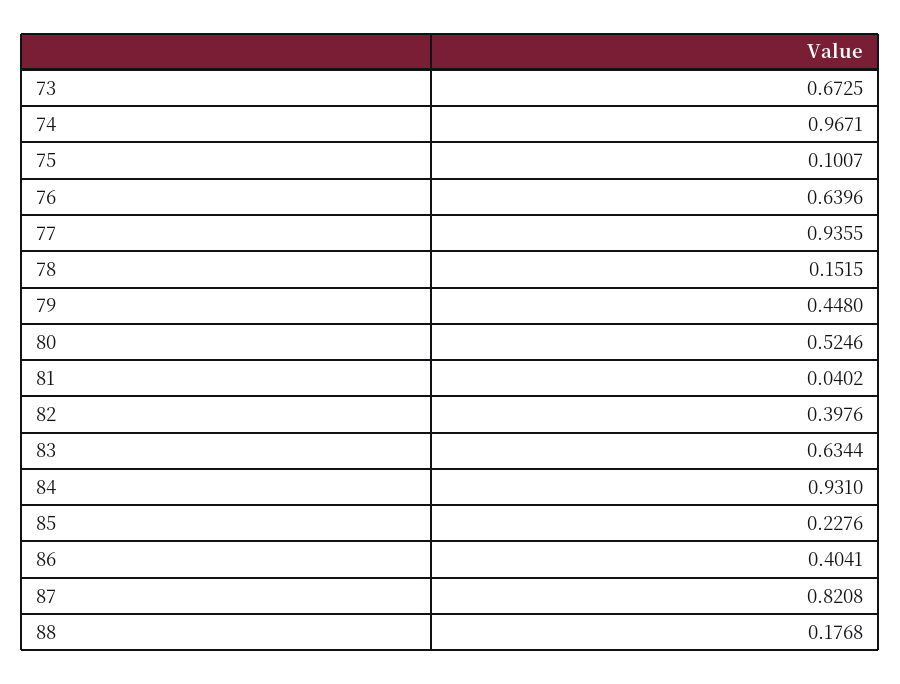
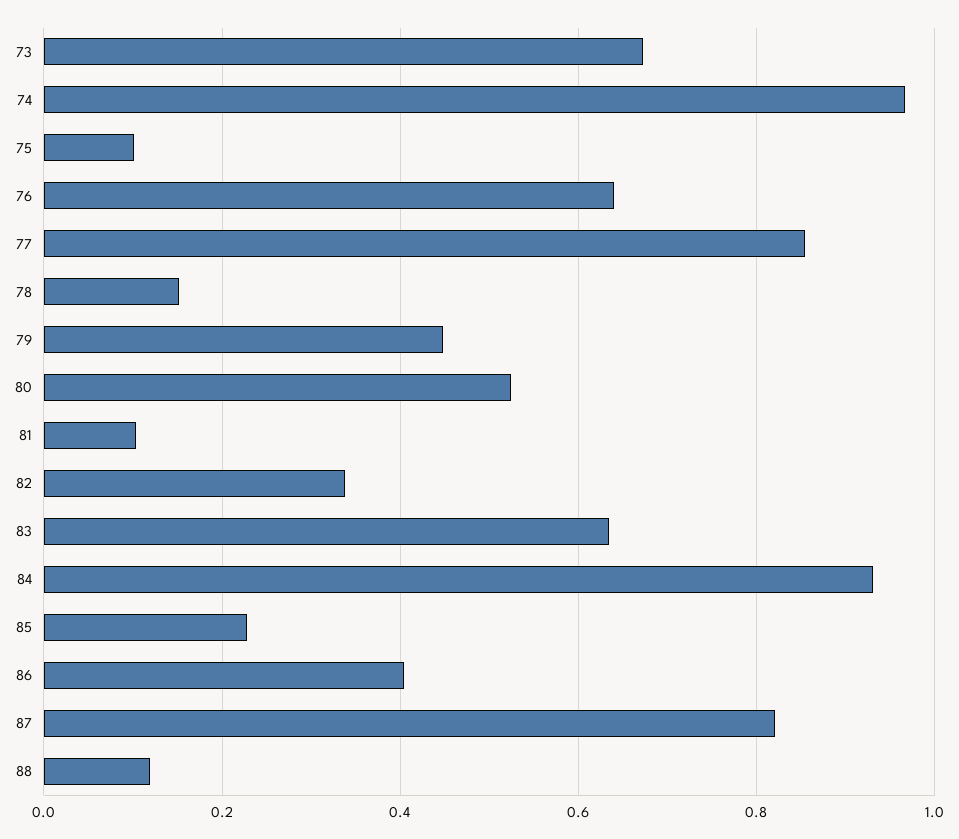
77: 0.9355 -> 0.86
81: 0.0402 -> 0.1
82: 0.3976 -> 0.34
88: 0.1768 -> 0.12

